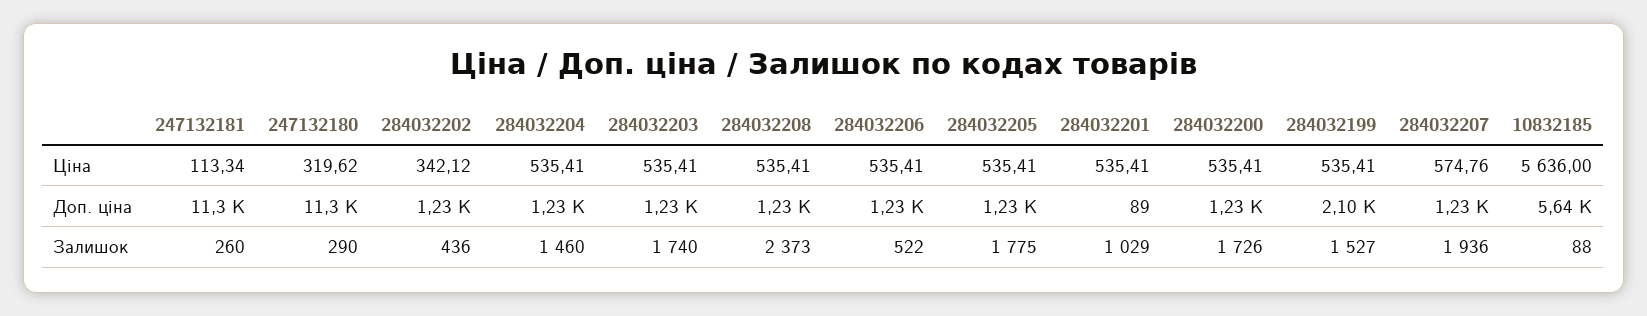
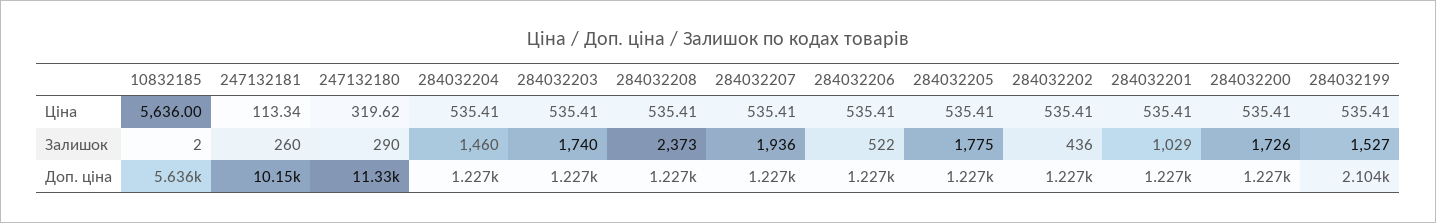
284032202, Ціна: 342.12 -> 535.41
284032207, Ціна: 574.76 -> 535.41
247132181, Доп. ціна: 11300 -> 10150
284032201, Доп. ціна: 89 -> 1227
10832185, Залишок: 88 -> 2

